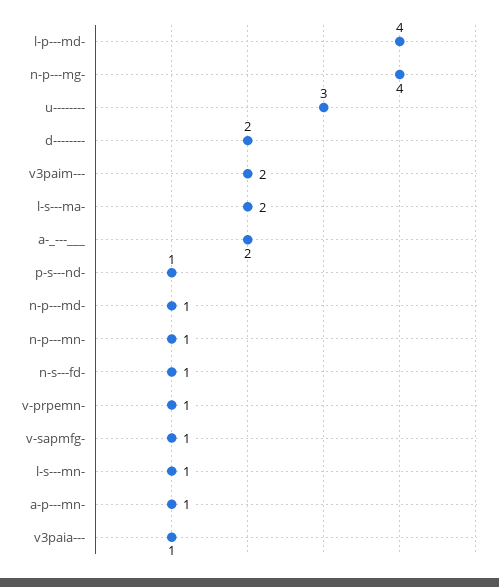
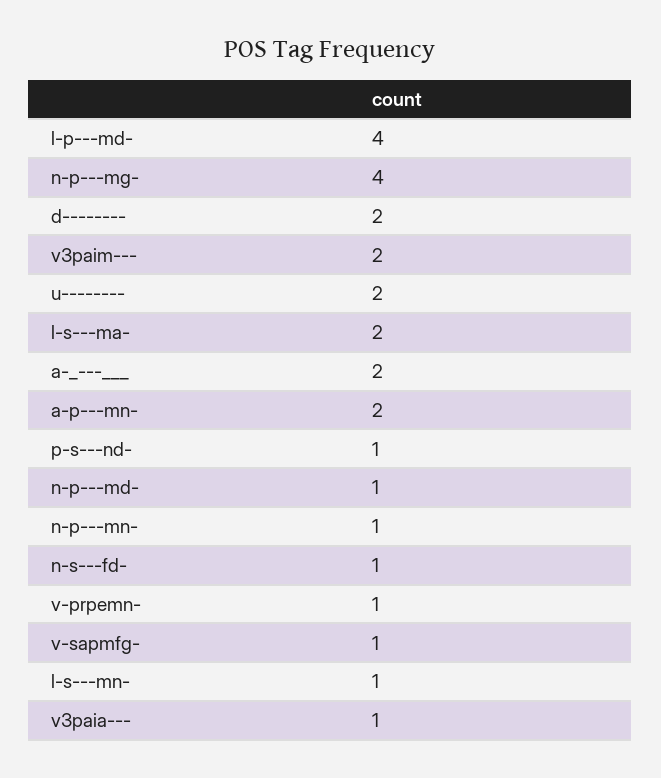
u--------: 3 -> 2
a-p---mn-: 1 -> 2

